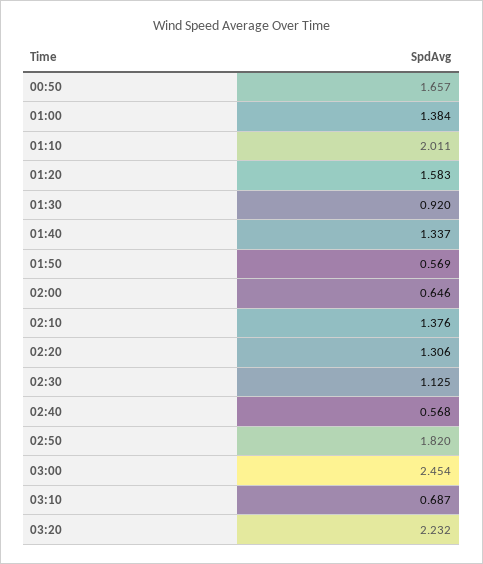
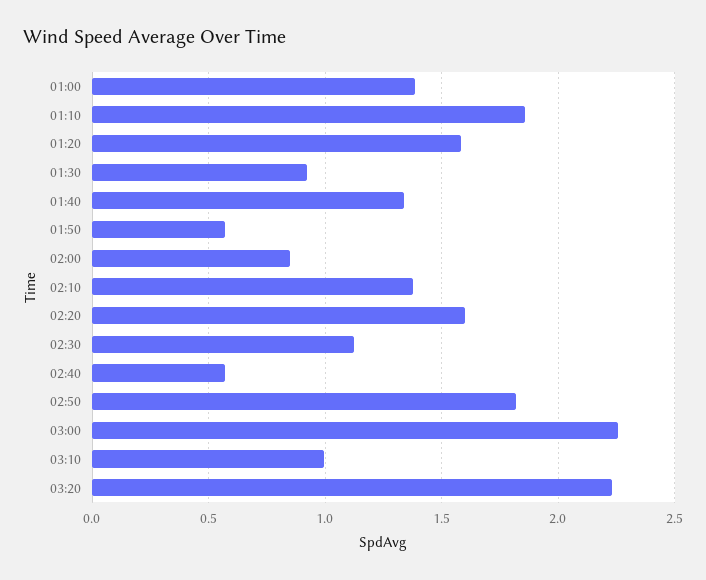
00:50: 1.657 -> none
01:10: 2.011 -> 1.85
02:00: 0.646 -> 0.85
02:20: 1.306 -> 1.6
03:00: 2.454 -> 2.25
03:10: 0.687 -> 1

